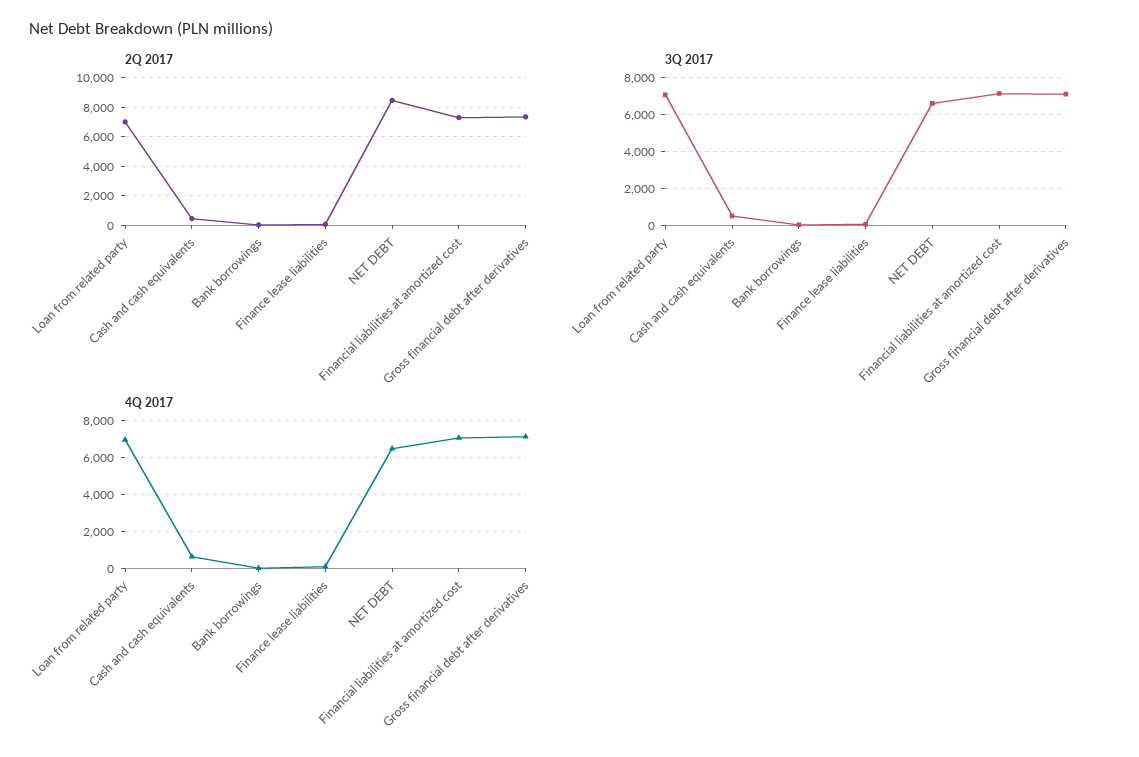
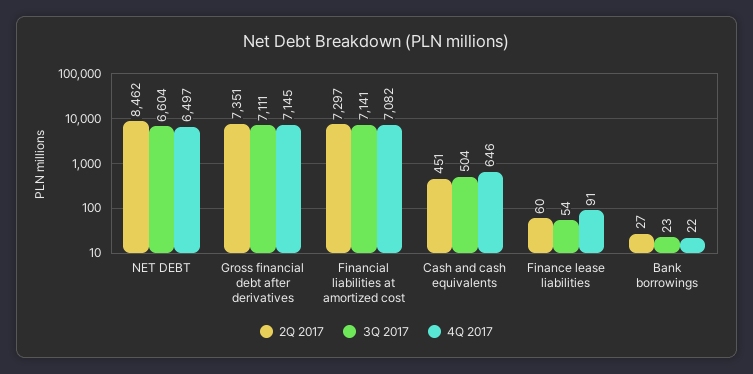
2Q 2017, Loan from related party: 7000 -> none
3Q 2017, Loan from related party: 7000 -> none
4Q 2017, Loan from related party: 7000 -> none

